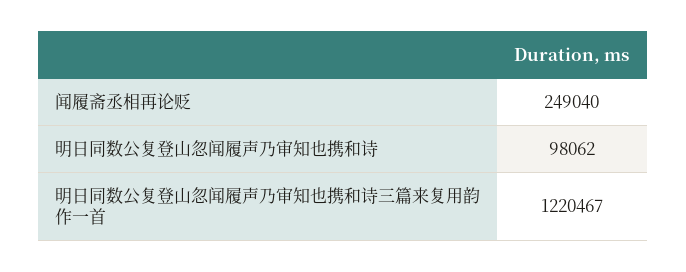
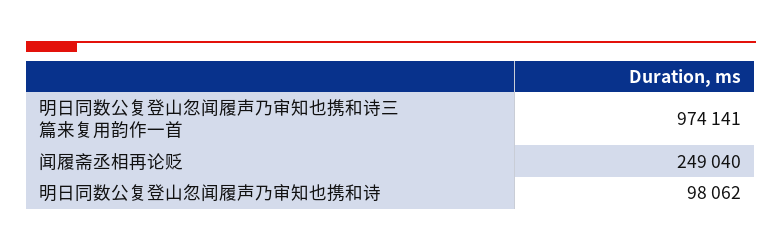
明日同数公复登山忽闻履声乃审知也携和诗三篇来复用韵作一首: 1220467 -> 974141

